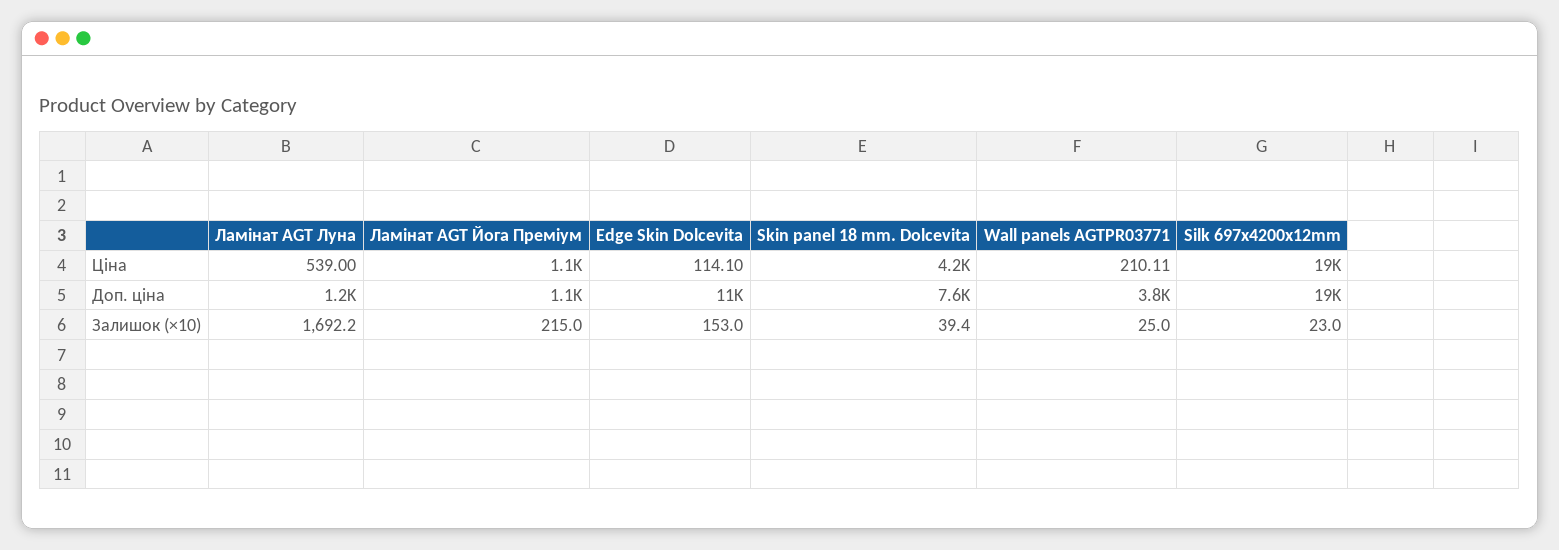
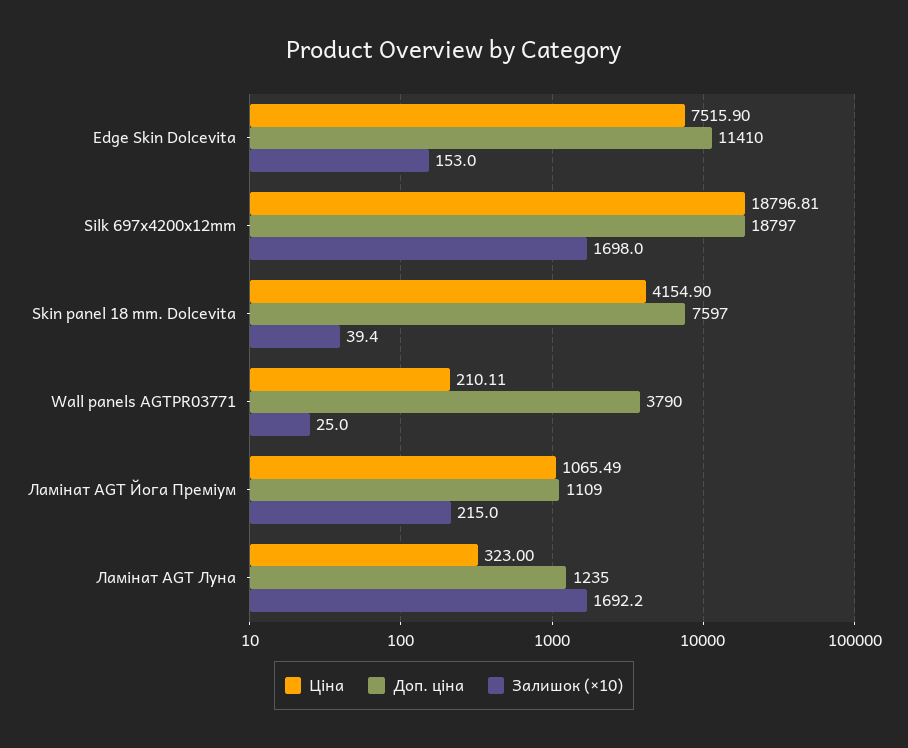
Ціна, Ламінат AGT Луна: 539 -> 323
Ціна, Edge Skin Dolcevita: 114.1 -> 7515.9
Залишок (×10), Silk 697x4200x12mm: 23 -> 1698

